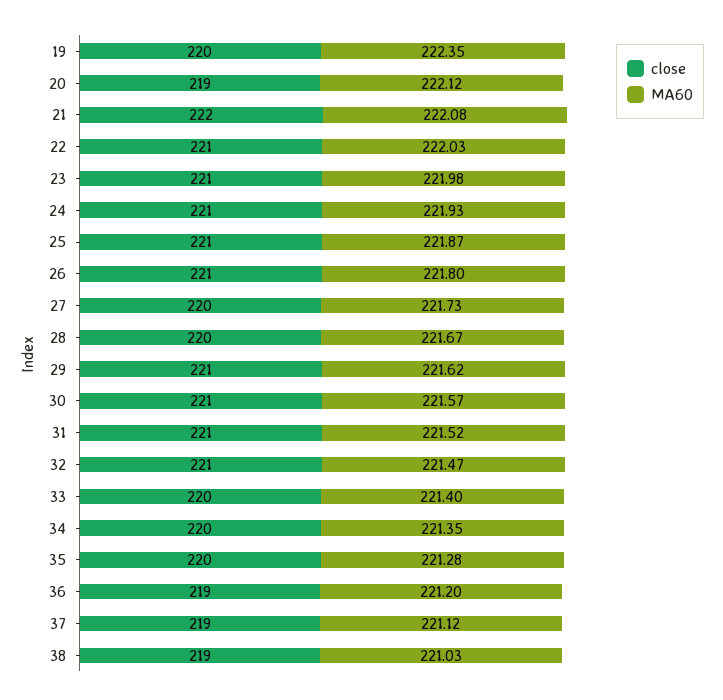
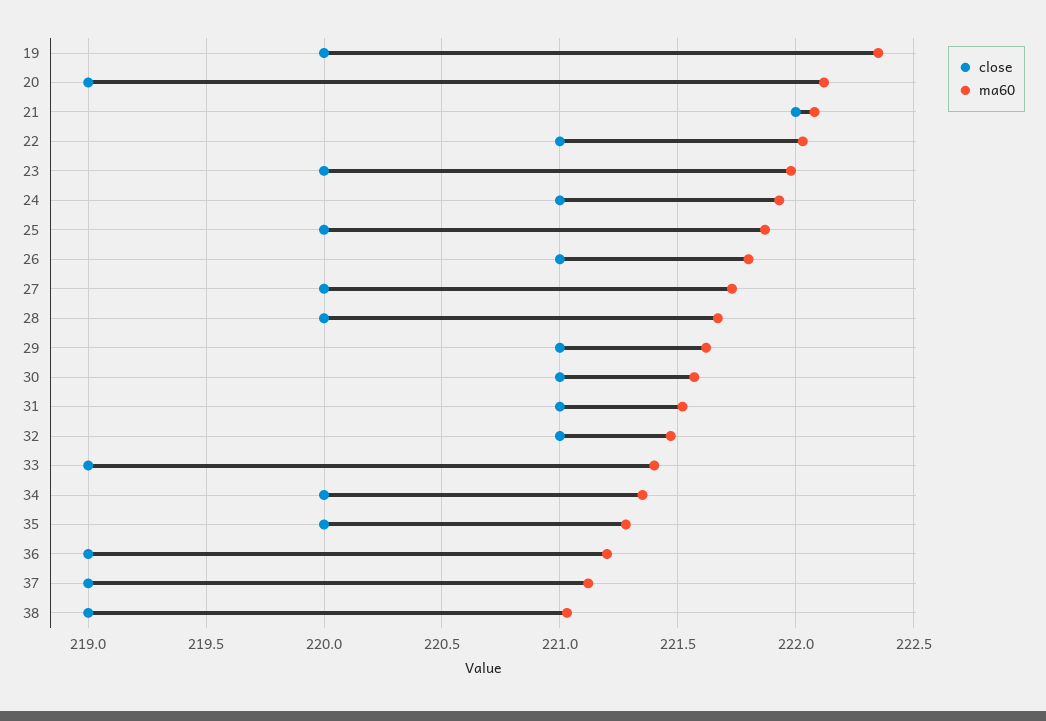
close, 23: 221 -> 220
close, 25: 221 -> 220
close, 33: 220 -> 219

